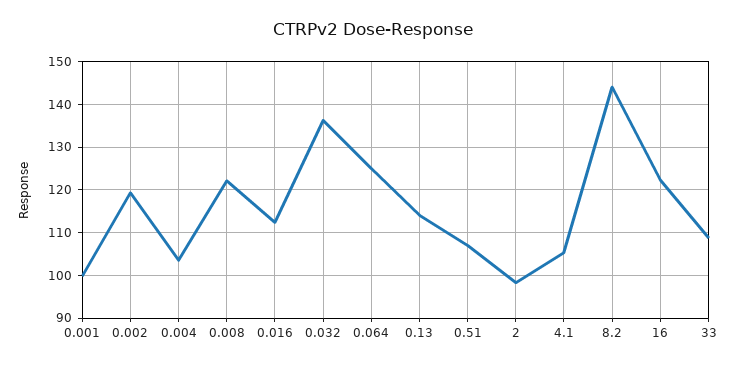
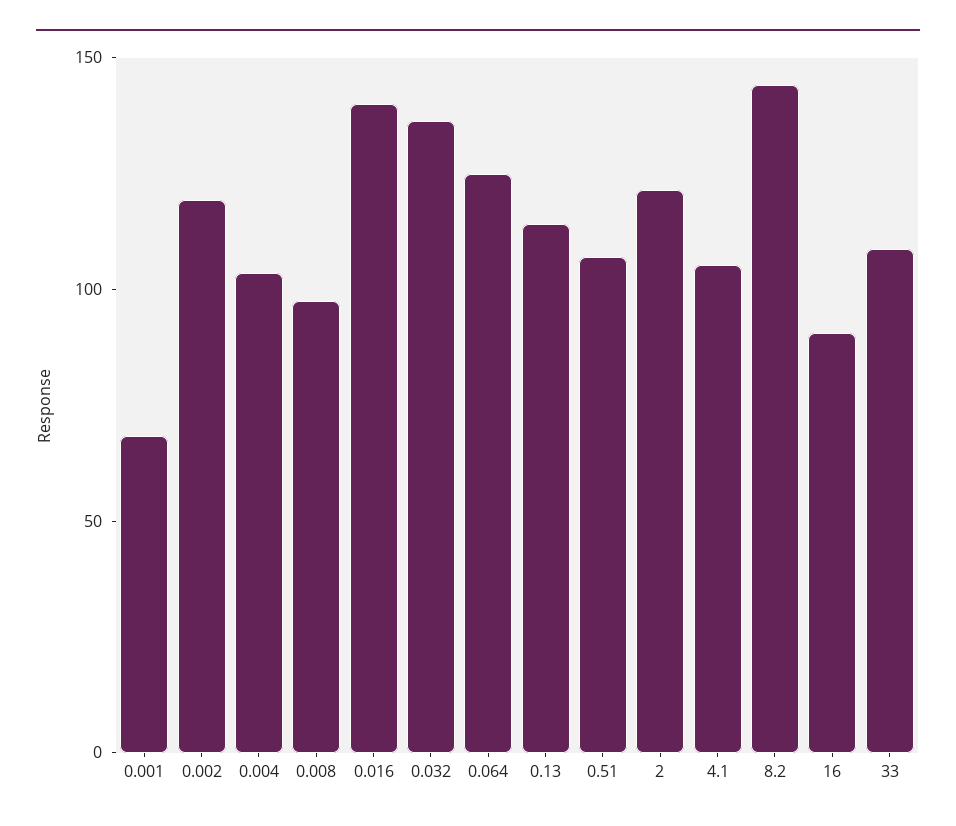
0.001: 100 -> 70
0.008: 122 -> 100
0.016: 112 -> 140
2: 98 -> 120
16: 122 -> 90

